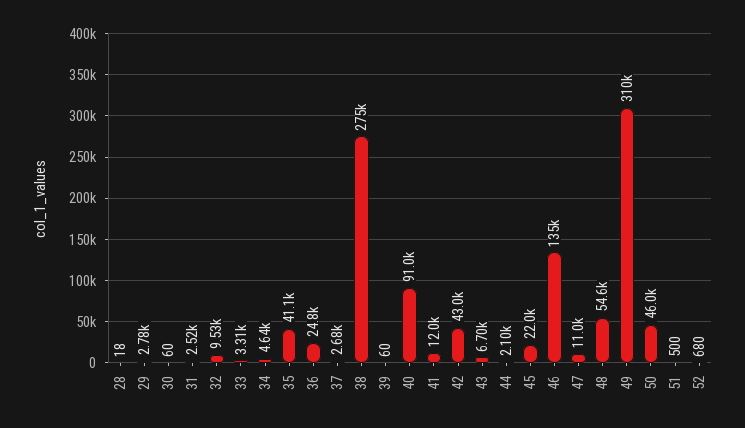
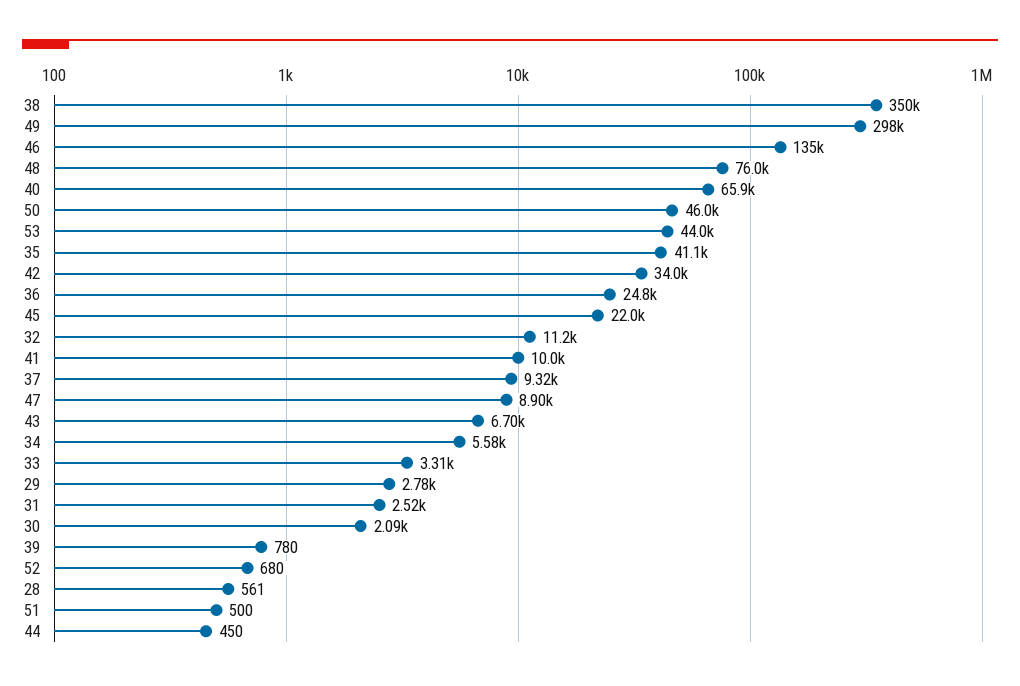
28: 18 -> 561
30: 60 -> 2090
32: 9530 -> 11200
34: 4640 -> 5580
37: 2680 -> 9320
38: 275000 -> 350000
39: 60 -> 780
40: 91000 -> 65900
41: 12000 -> 10000
42: 43000 -> 34000
44: 2100 -> 450
47: 11000 -> 8900
48: 54600 -> 76000
49: 310000 -> 298000
53: none -> 44000

